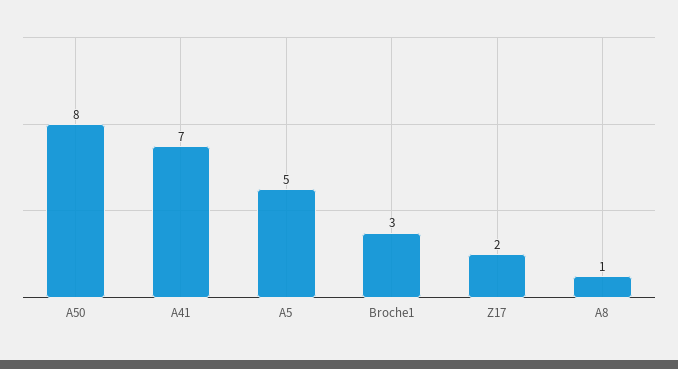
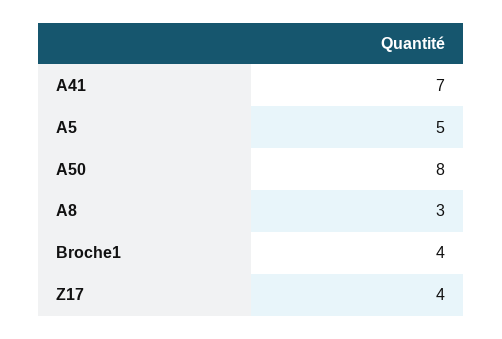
Broche1: 3 -> 4
Z17: 2 -> 4
A8: 1 -> 3

